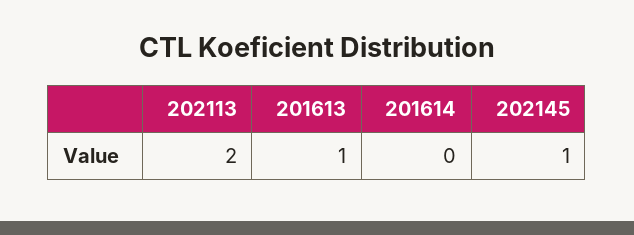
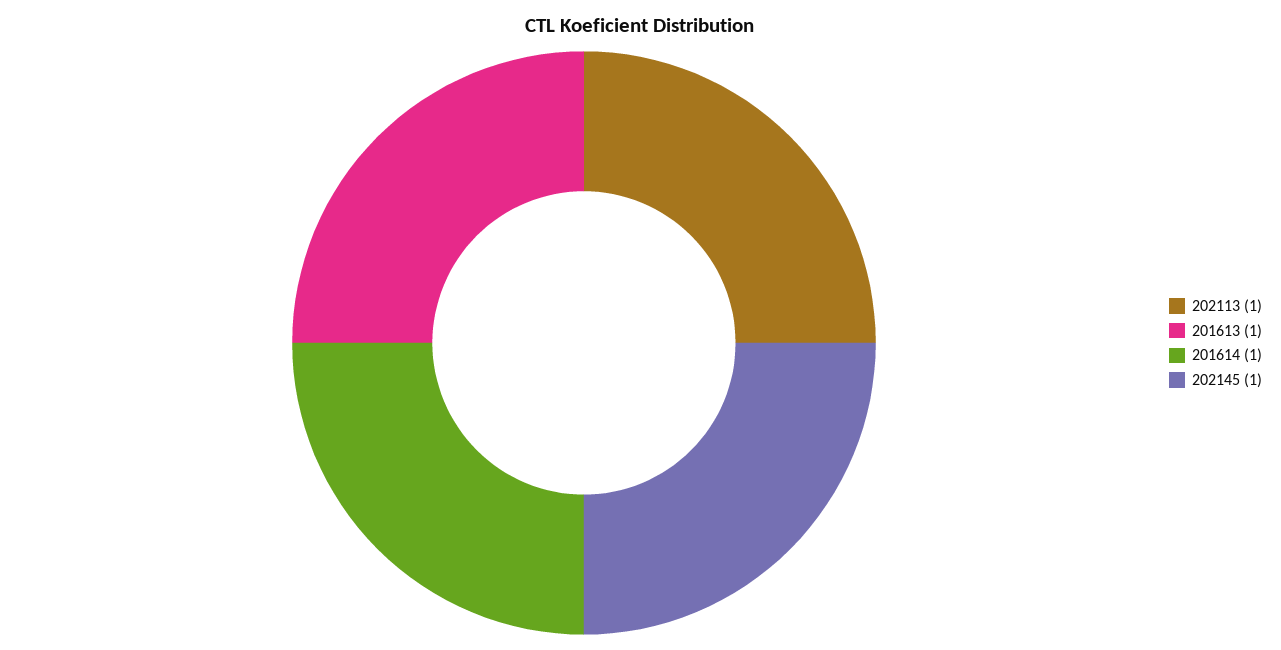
202113: 2 -> 1
201614: 0 -> 1

